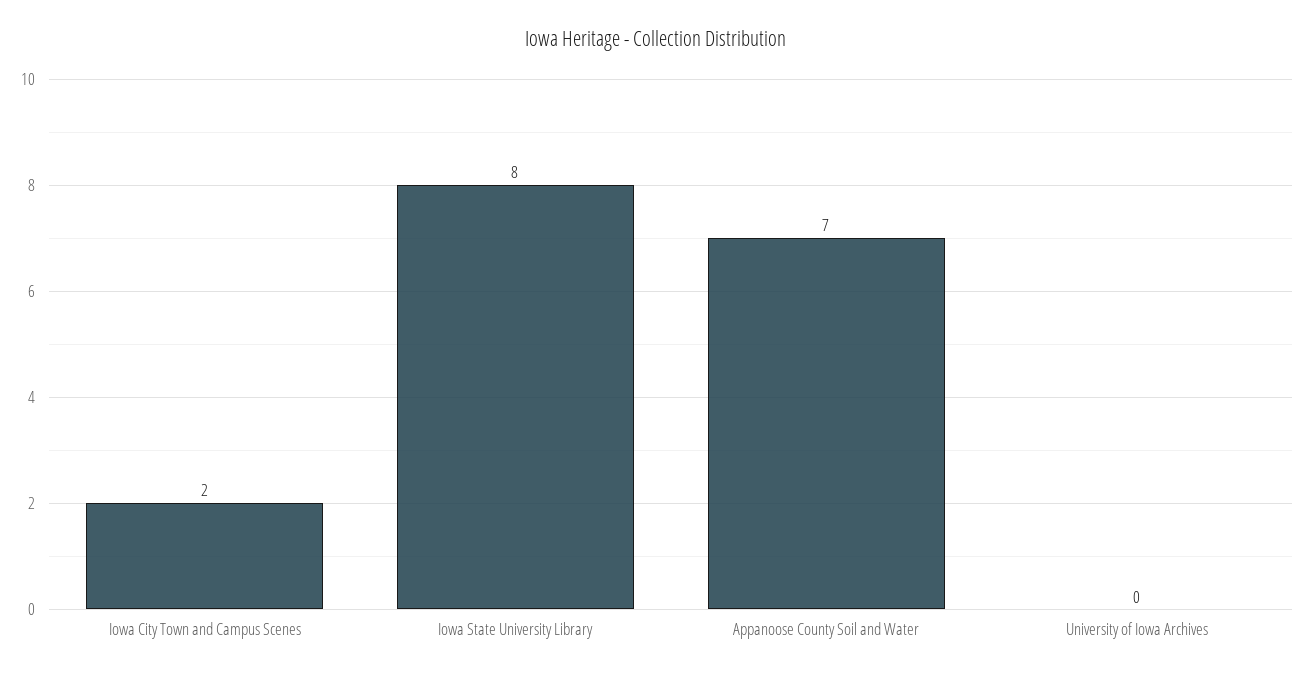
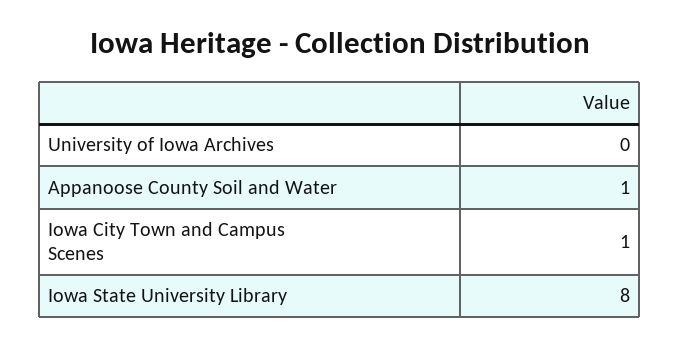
Iowa City Town and Campus Scenes: 2 -> 1
Appanoose County Soil and Water: 7 -> 1

